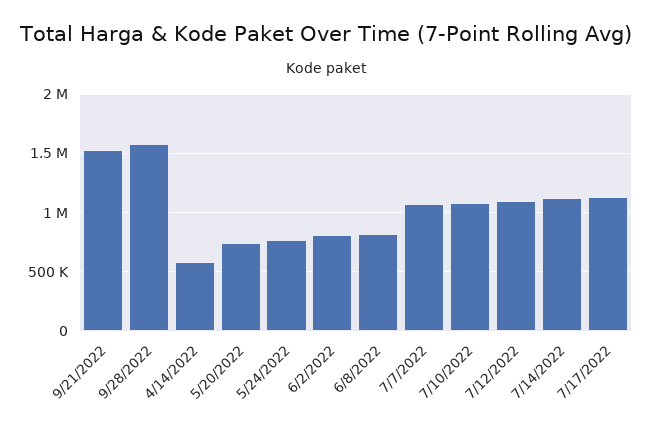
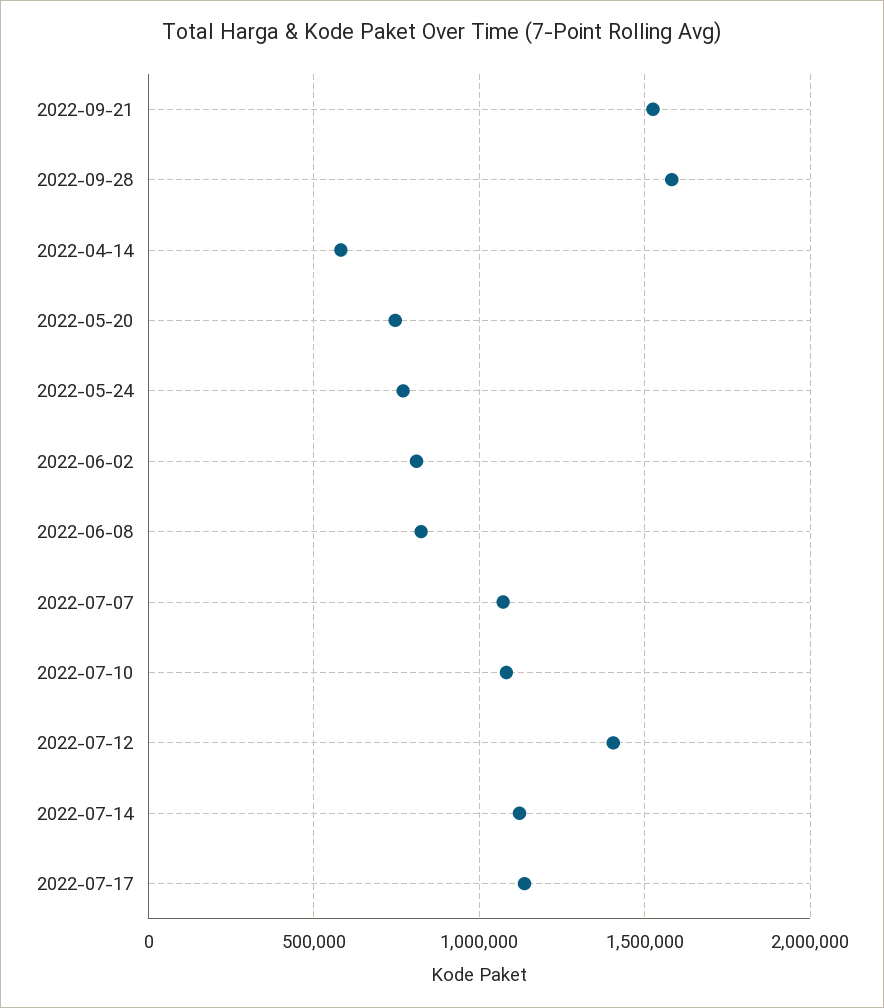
7/12/2022: 1100000 -> 1400000

